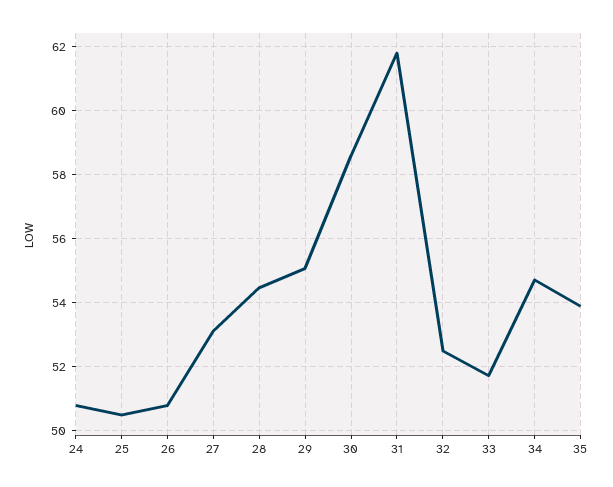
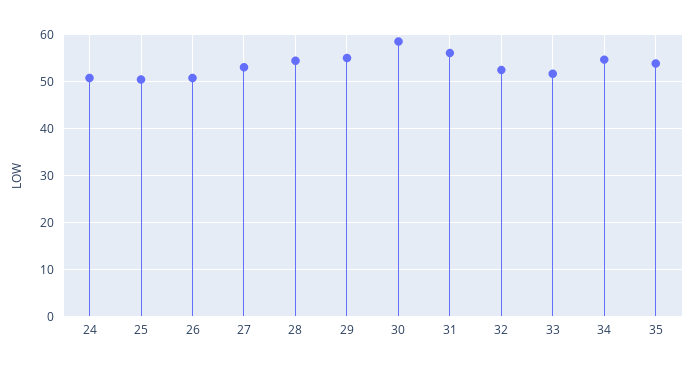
31: 61.8 -> 56

